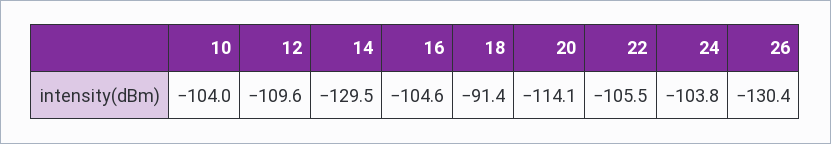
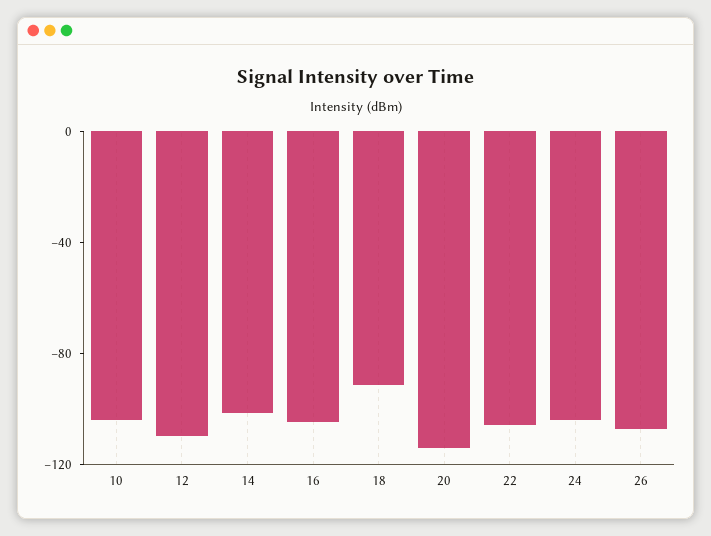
14: -129.5 -> -100
26: -130.4 -> -110

